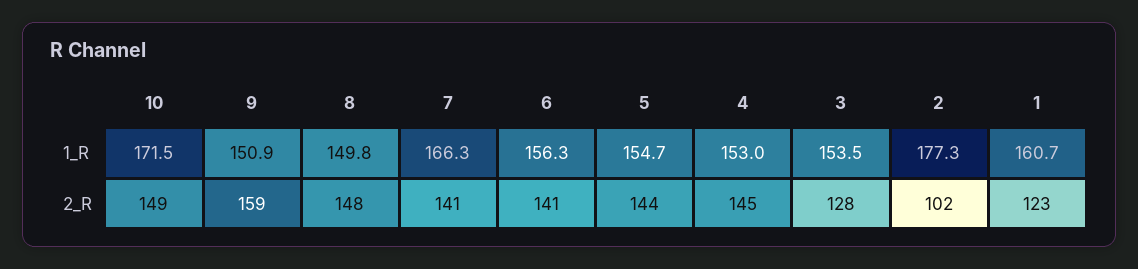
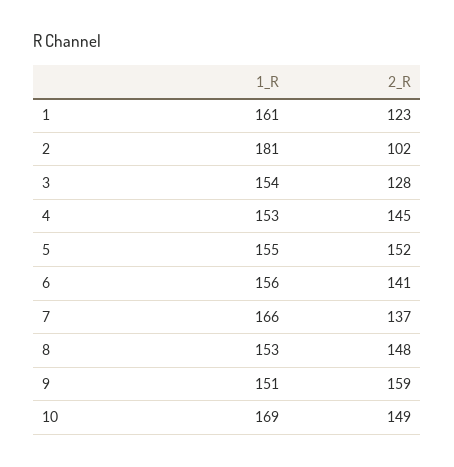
10, 1_R: 171.5 -> 169
8, 1_R: 149.8 -> 153
2, 1_R: 177.3 -> 181
7, 2_R: 141 -> 137
5, 2_R: 144 -> 152

